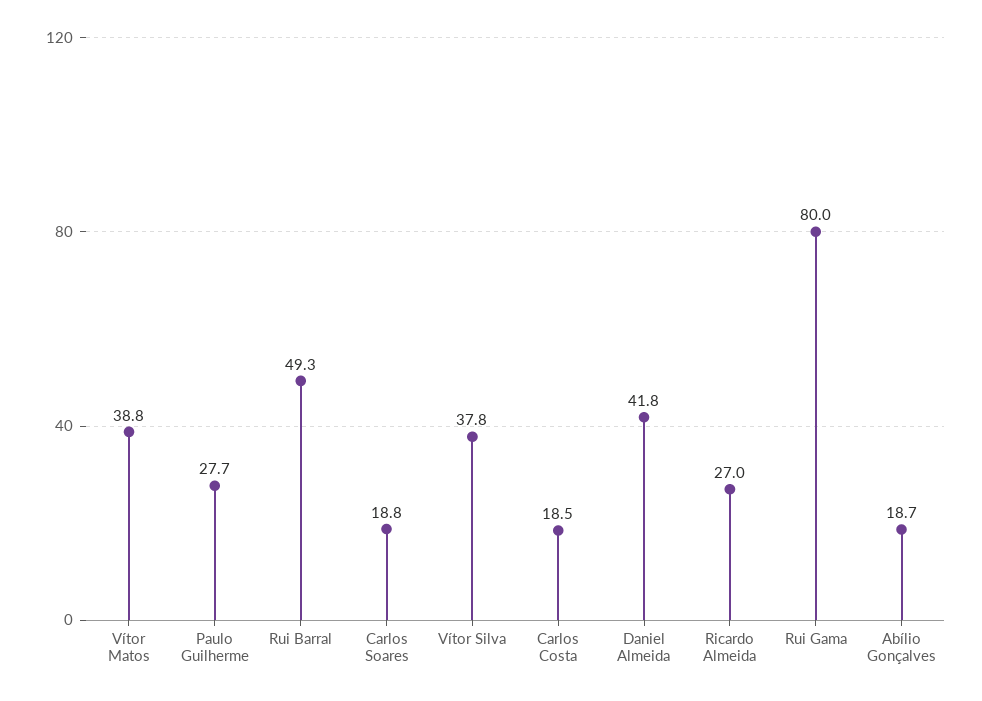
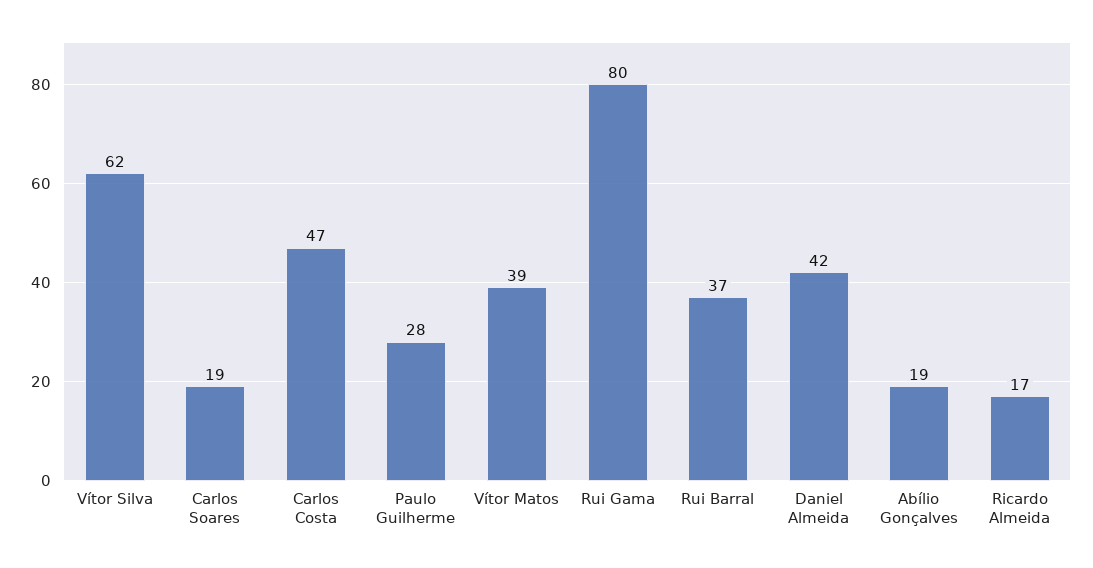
Rui Barral: 49.3 -> 37
Vítor Silva: 37.8 -> 62
Carlos Costa: 18.5 -> 47
Ricardo Almeida: 27 -> 17

